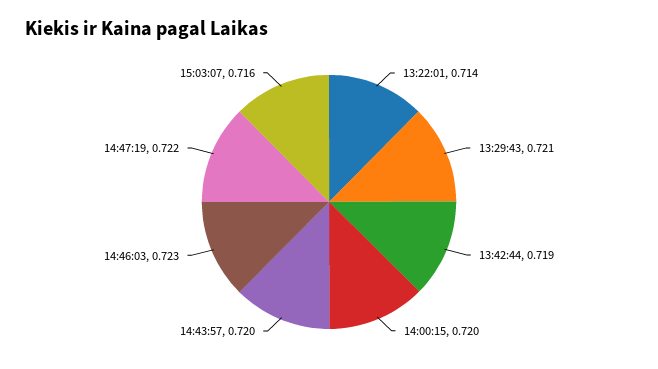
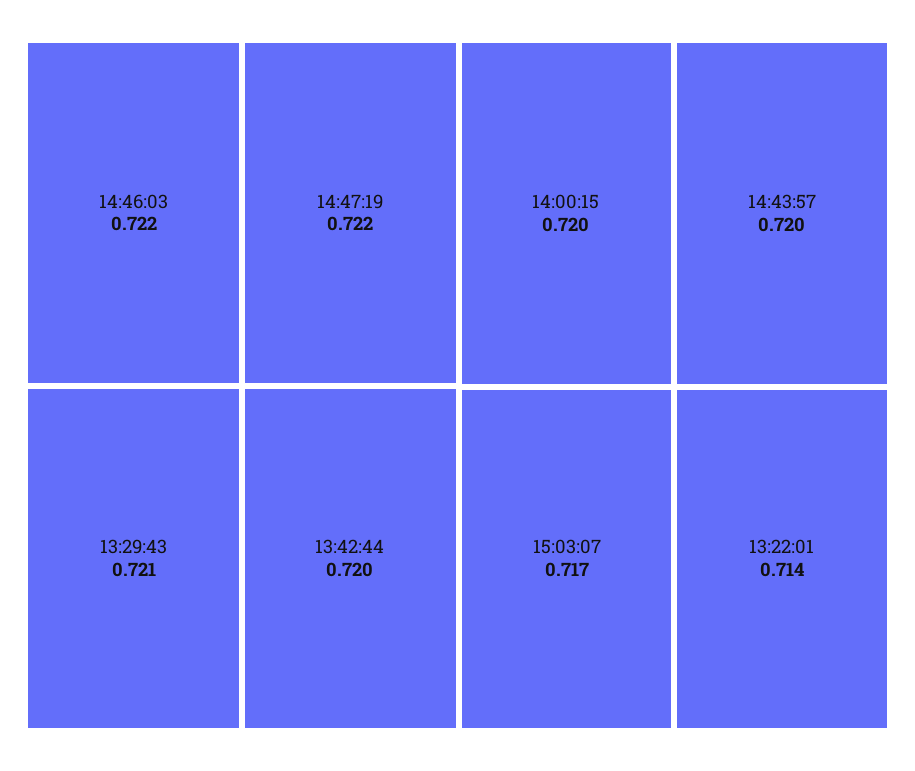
13:42:44: 0.719 -> 0.72
14:46:03: 0.723 -> 0.722
15:03:07: 0.716 -> 0.717

